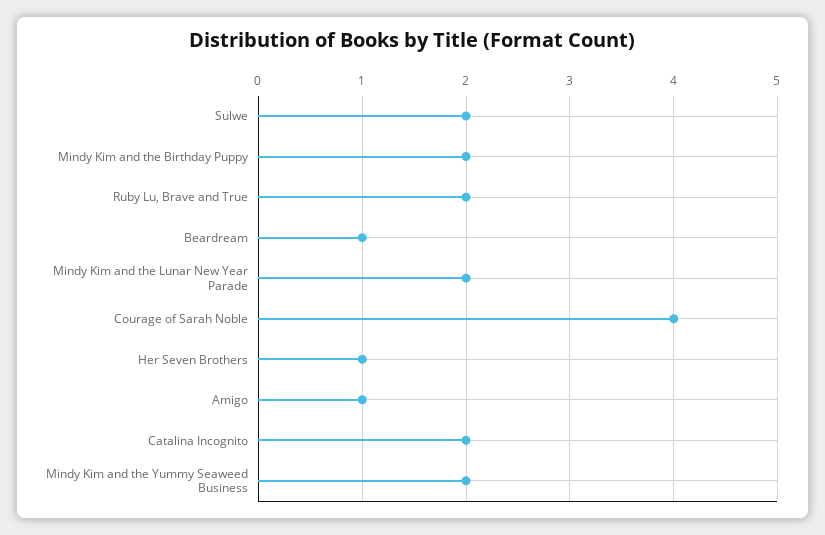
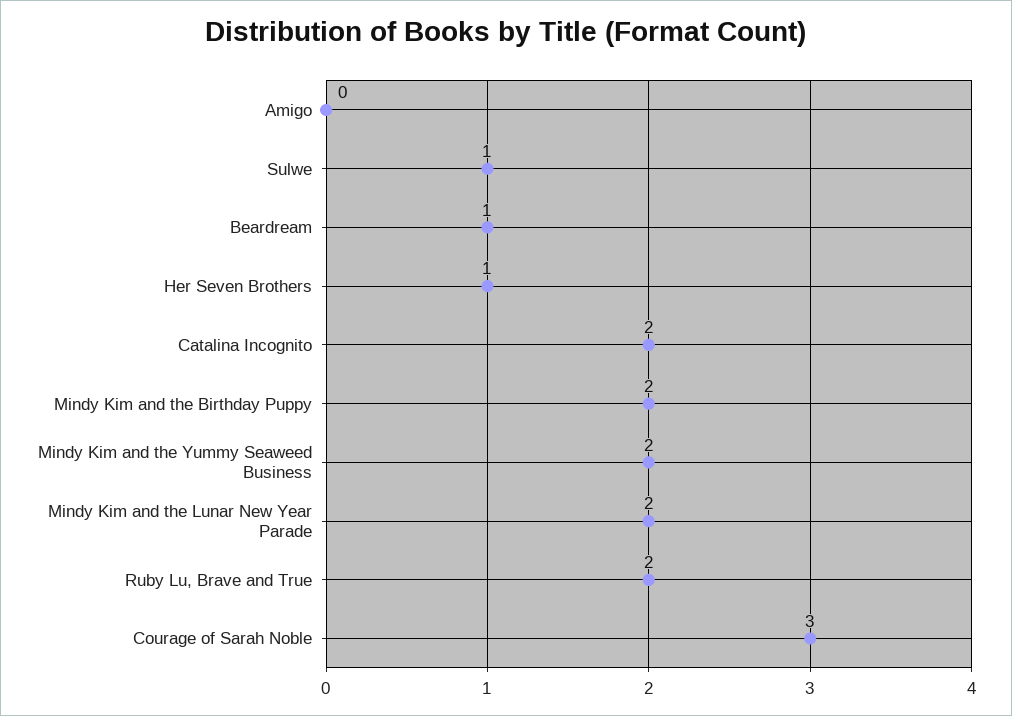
Sulwe: 2 -> 1
Courage of Sarah Noble: 4 -> 3
Amigo: 1 -> 0

